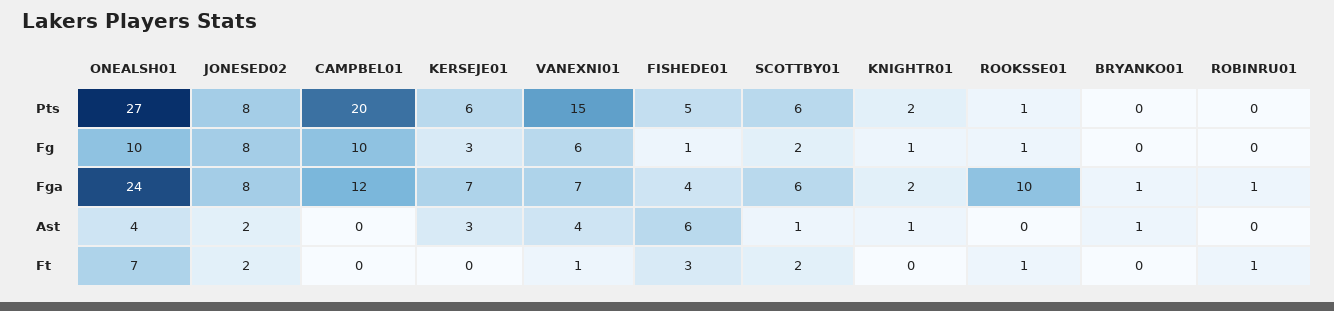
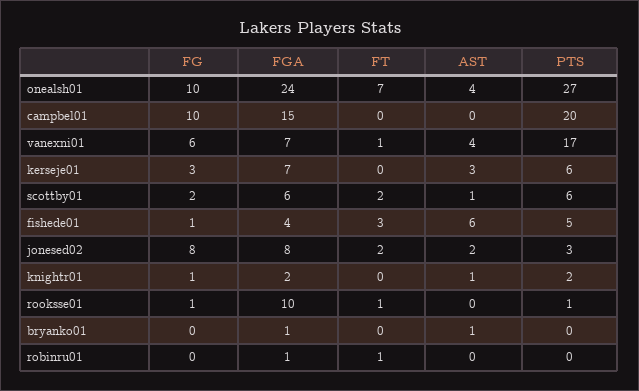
JONESED02, Pts: 8 -> 3
VANEXNI01, Pts: 15 -> 17
CAMPBEL01, Fga: 12 -> 15

